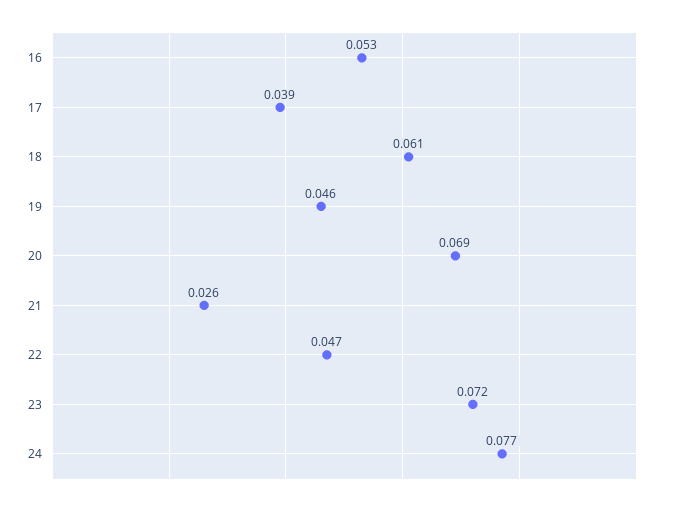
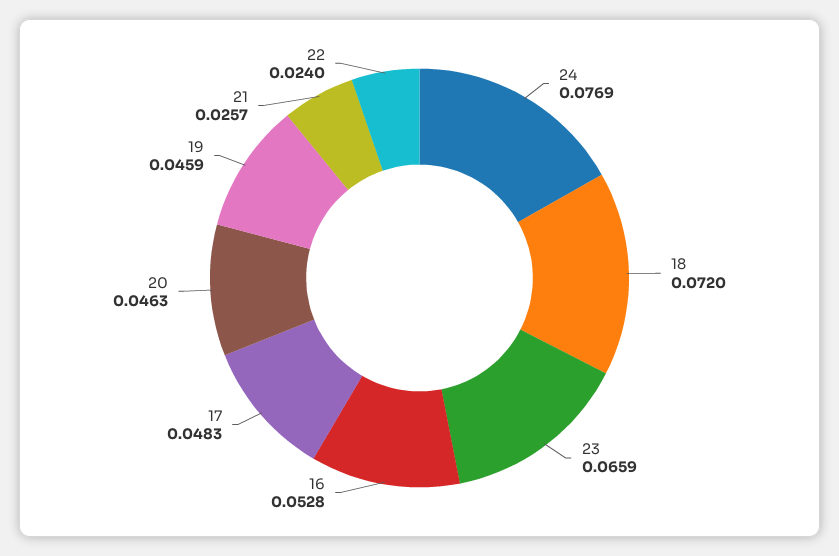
17: 0.039 -> 0.0483
18: 0.061 -> 0.072
20: 0.069 -> 0.0463
22: 0.047 -> 0.024
23: 0.072 -> 0.0659

